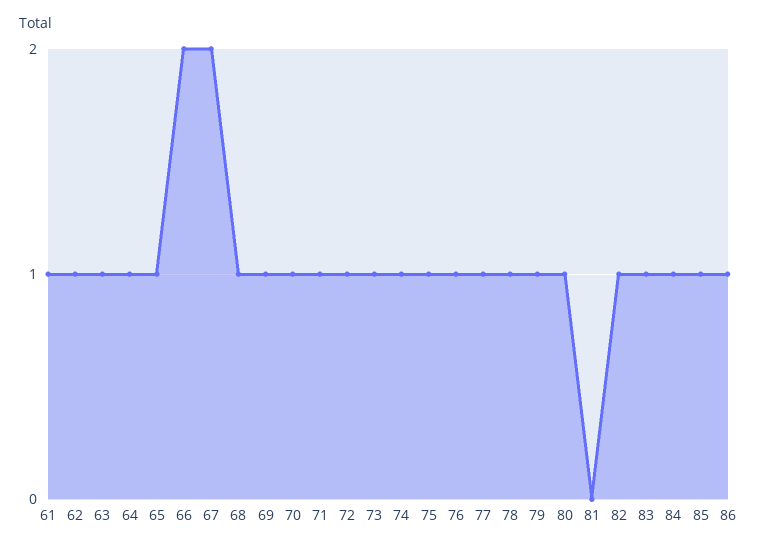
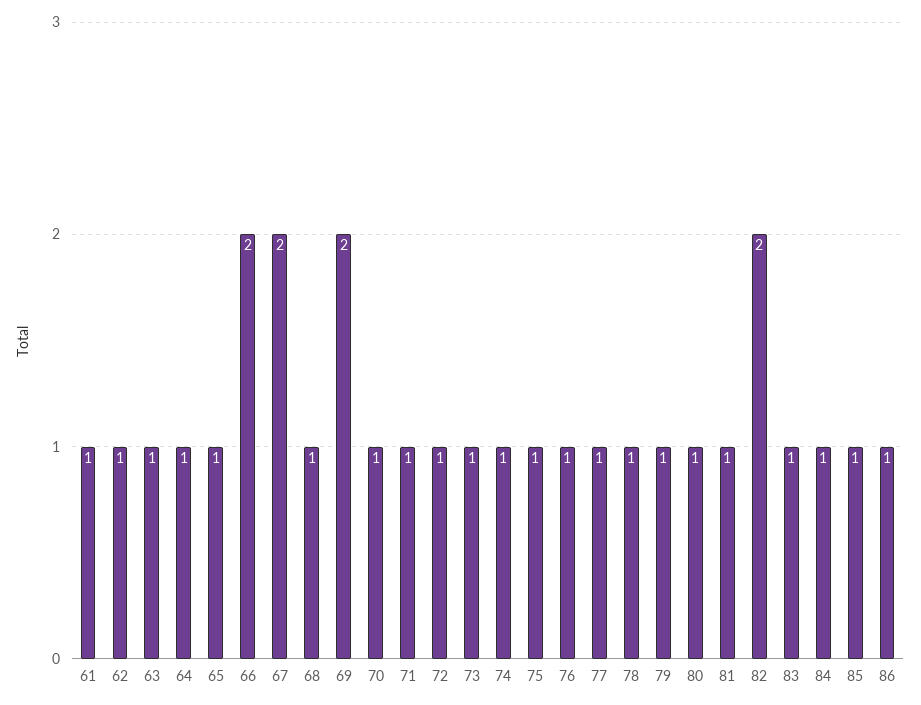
69: 1 -> 2
81: 0 -> 1
82: 1 -> 2

